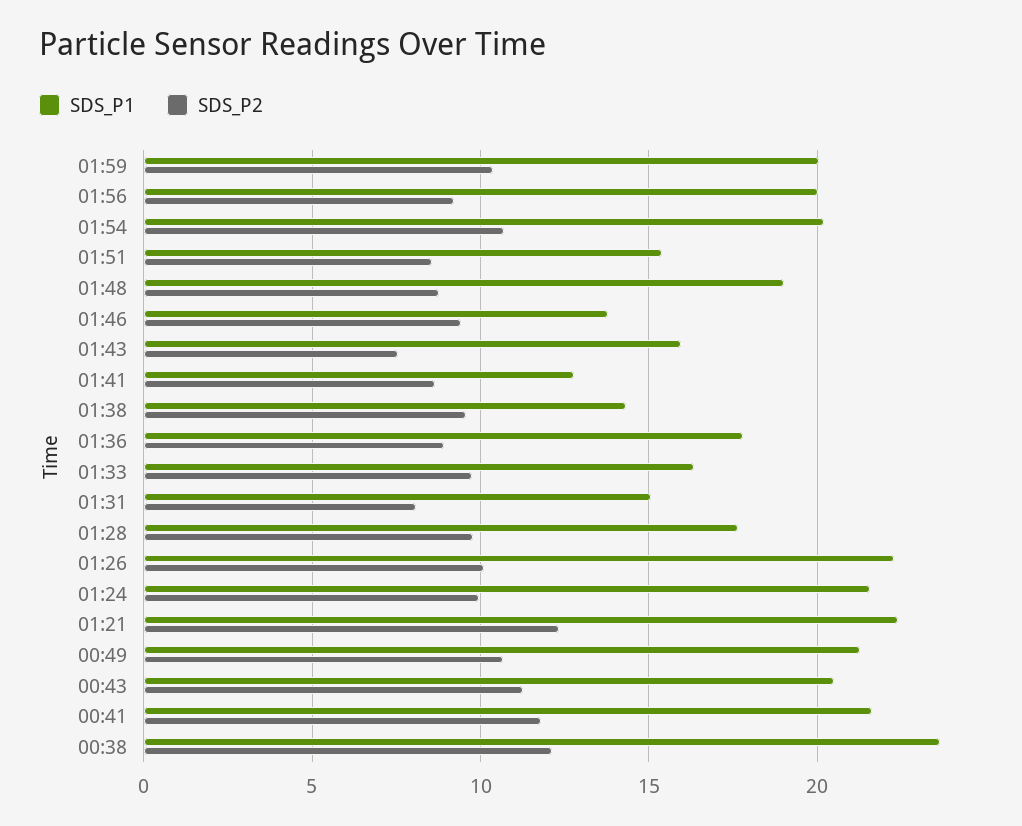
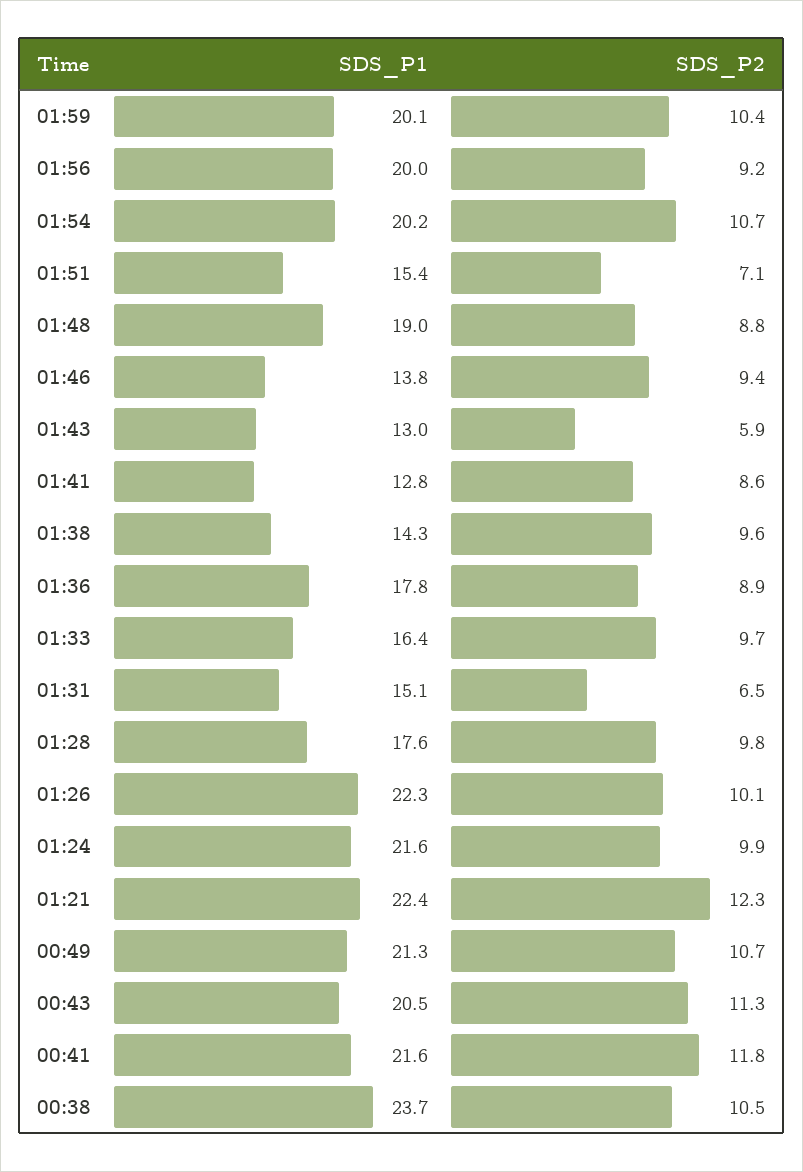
SDS_P2, 01:51: 8.5 -> 7.1
SDS_P1, 01:43: 16 -> 13
SDS_P2, 01:43: 7.5 -> 5.9
SDS_P2, 01:31: 8 -> 6.5
SDS_P2, 00:38: 12 -> 10.5

